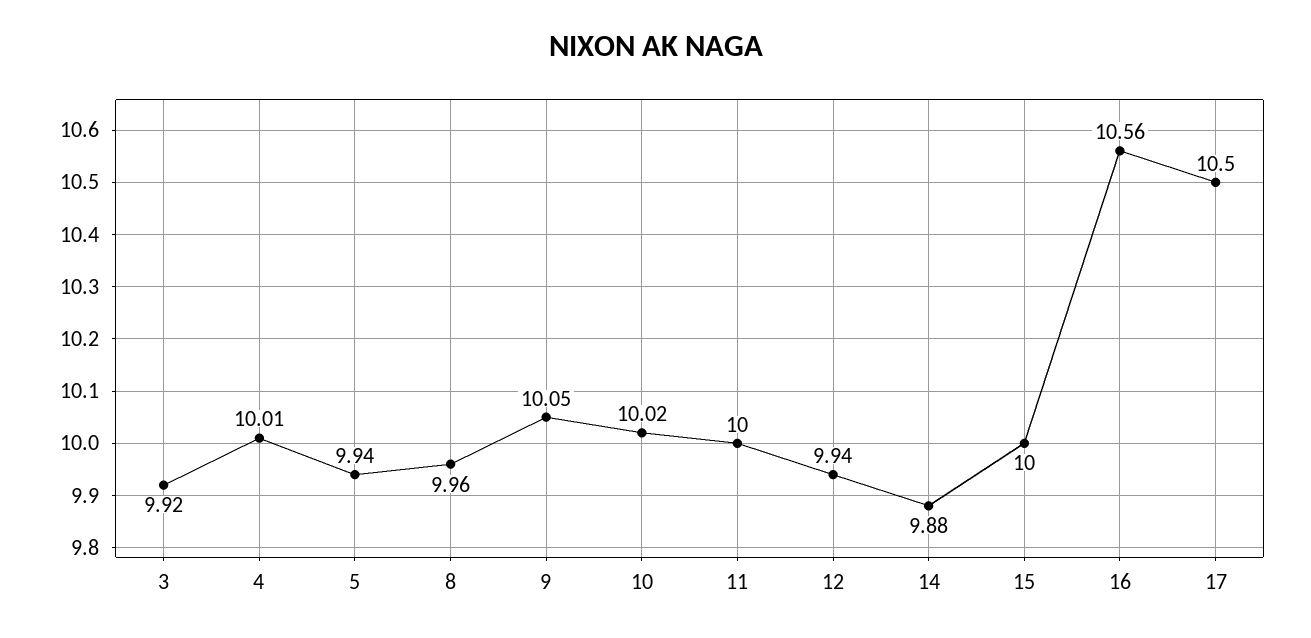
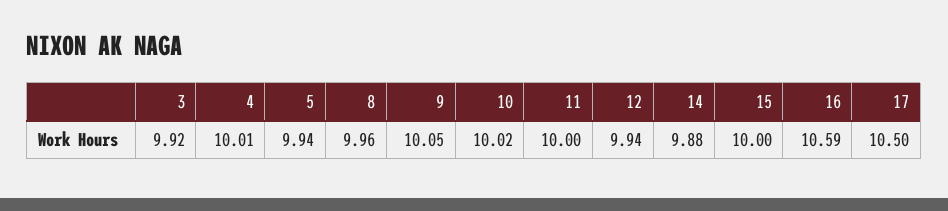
16: 10.56 -> 10.59

